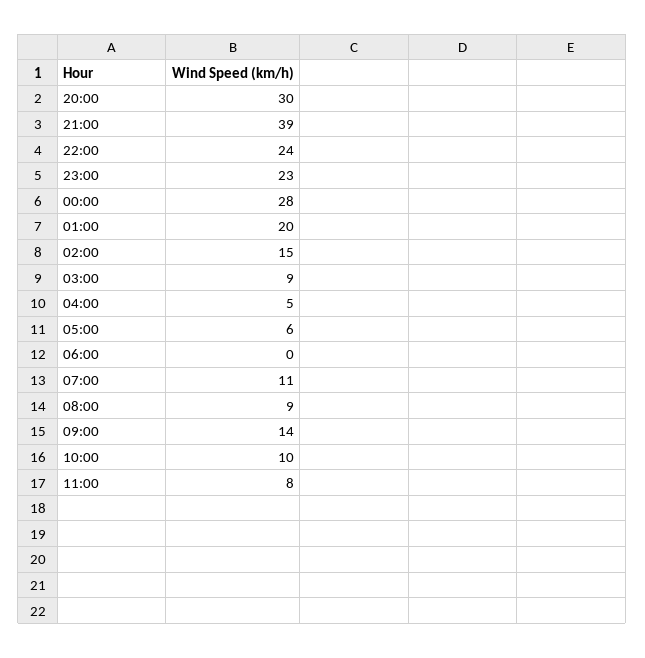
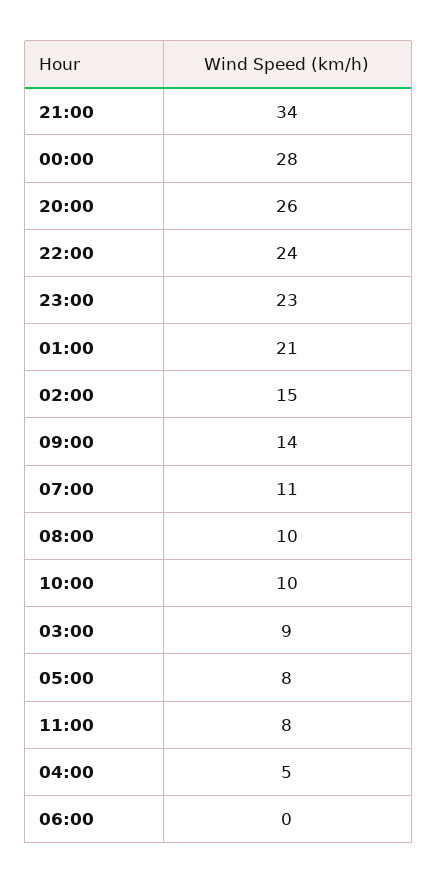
20:00: 30 -> 26
21:00: 39 -> 34
01:00: 20 -> 21
05:00: 6 -> 8
08:00: 9 -> 10

